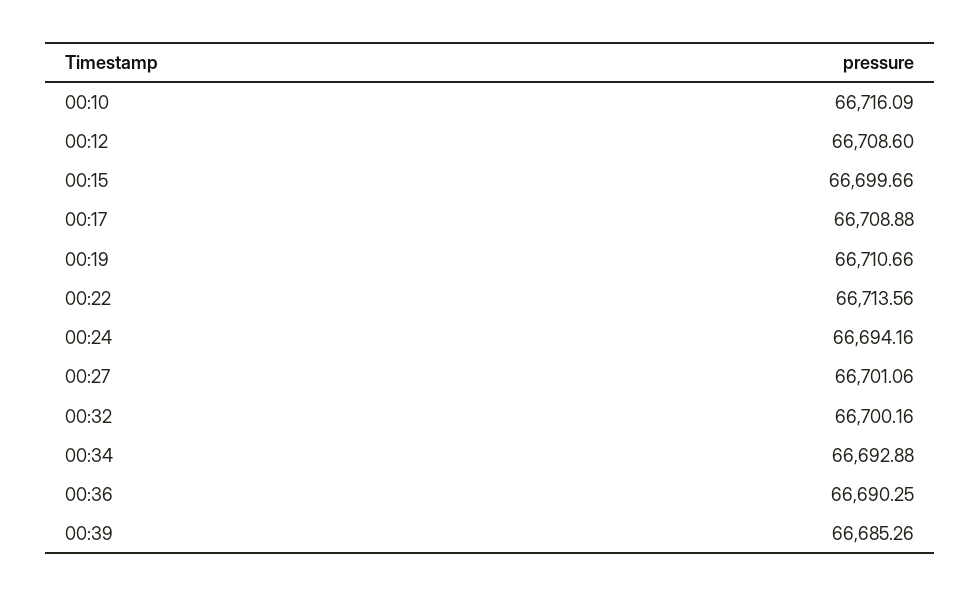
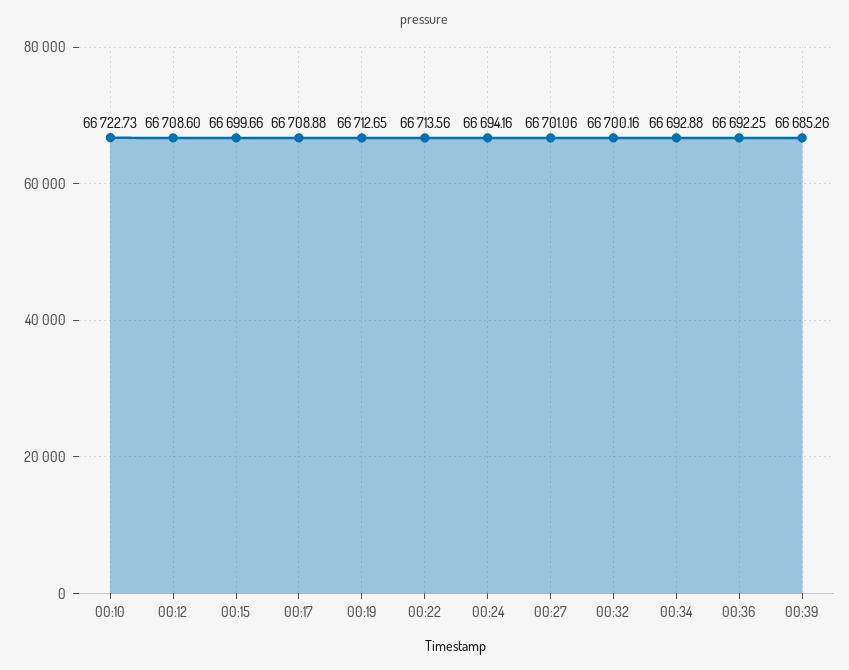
00:10: 66716.09 -> 66722.73
00:19: 66710.66 -> 66712.65
00:36: 66690.25 -> 66692.25

